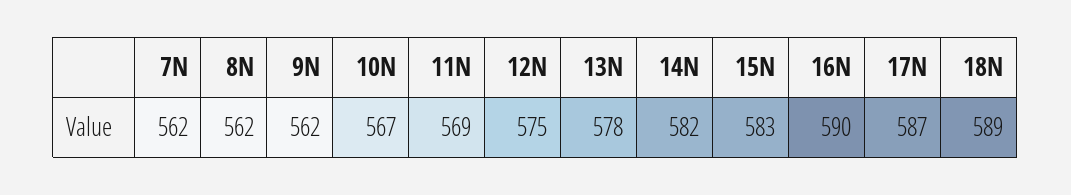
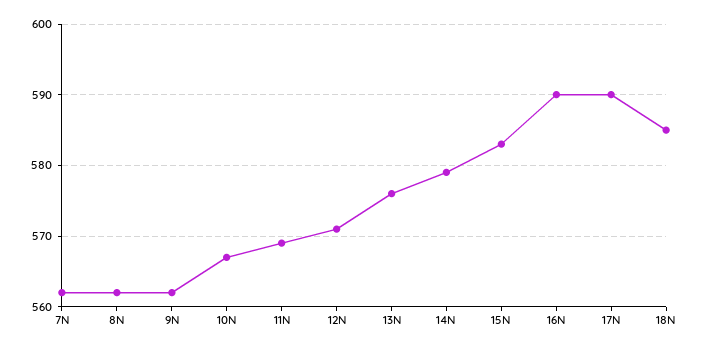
12N: 575 -> 571
13N: 578 -> 576
14N: 582 -> 579
17N: 587 -> 590
18N: 589 -> 585

